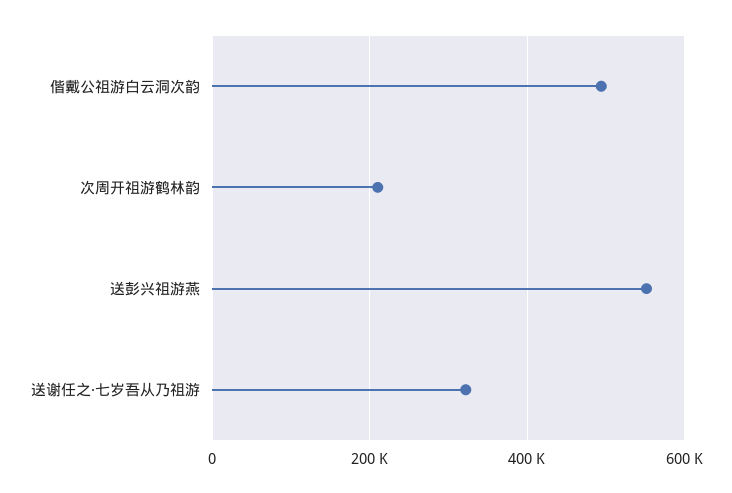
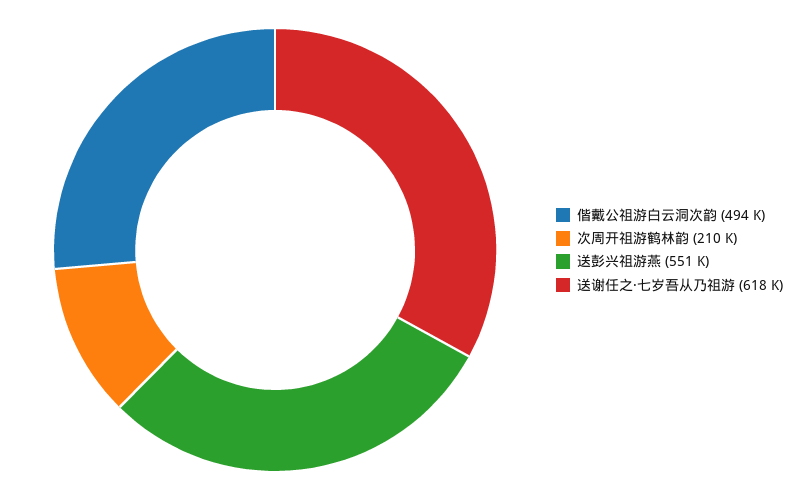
送谢任之·七岁吾从乃祖游: 320000 -> 618000

